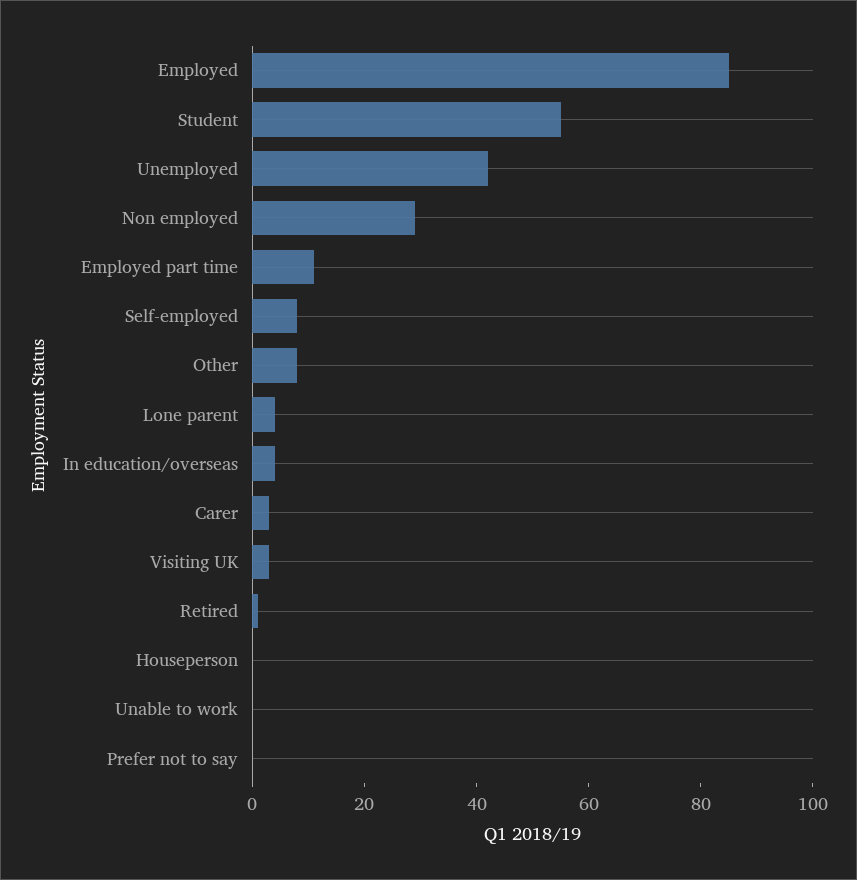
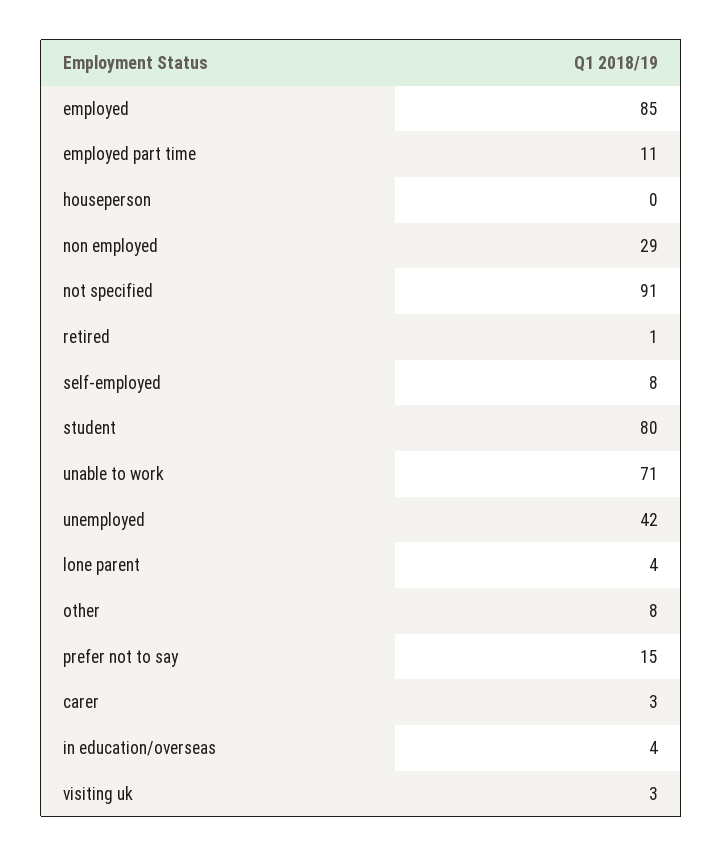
Student: 55 -> 80
Unable to work: 0 -> 71
Prefer not to say: 0 -> 15
not specified: none -> 91

